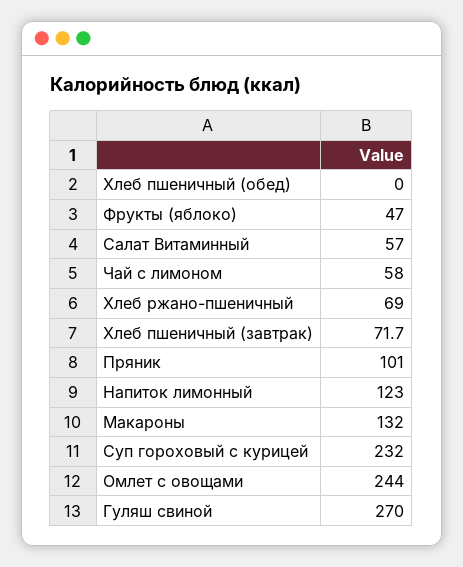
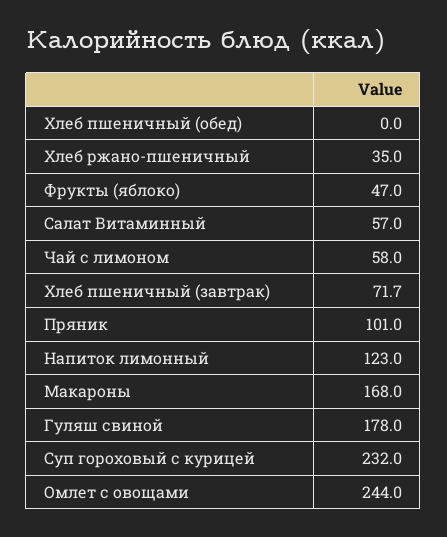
Хлеб ржано-пшеничный: 69 -> 35
Макароны: 132 -> 168
Гуляш свиной: 270 -> 178

